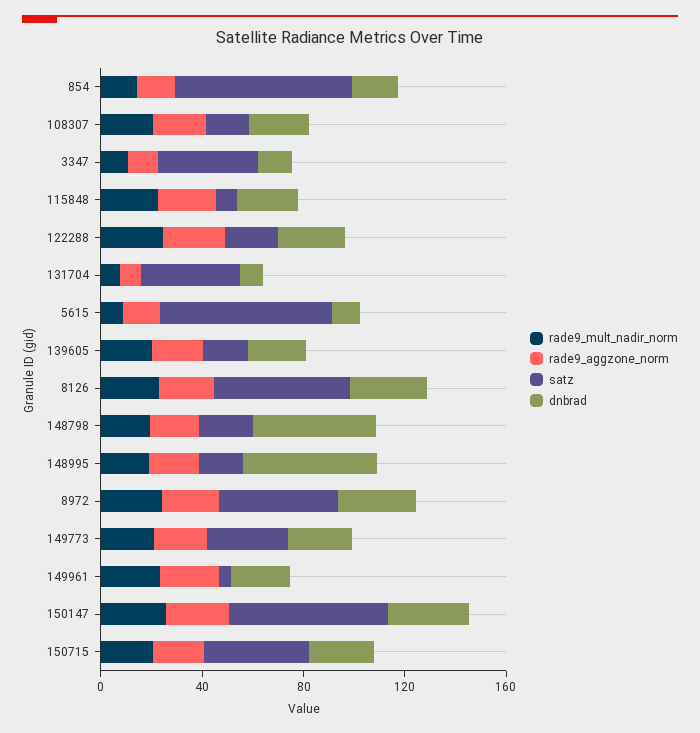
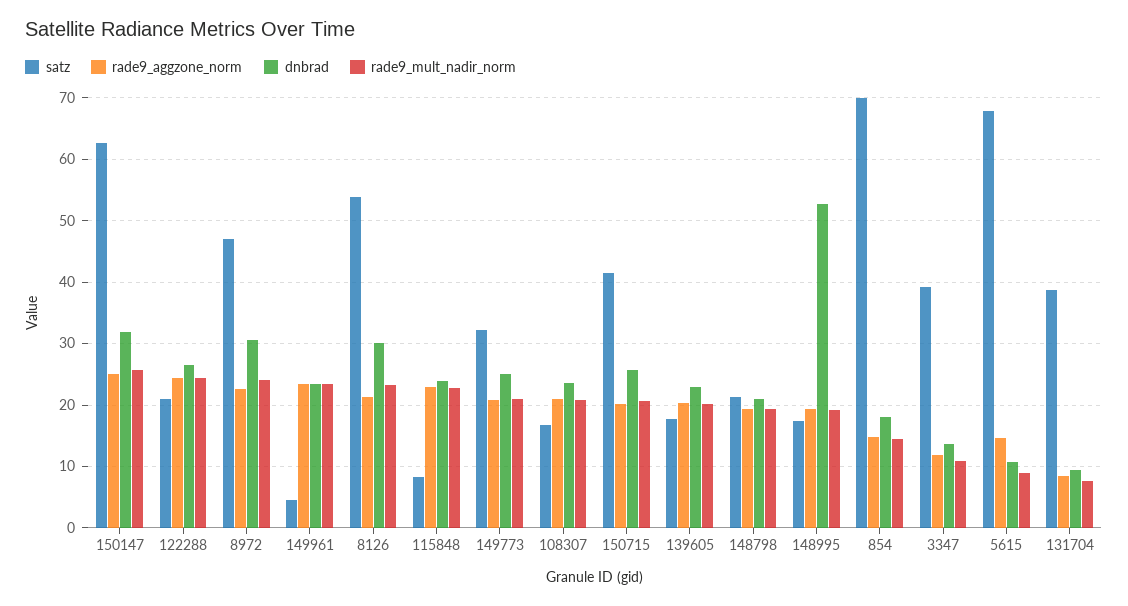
dnbrad, 148798: 50 -> 21

